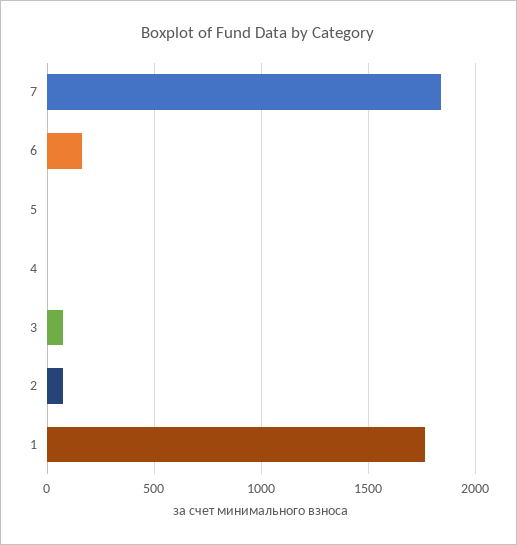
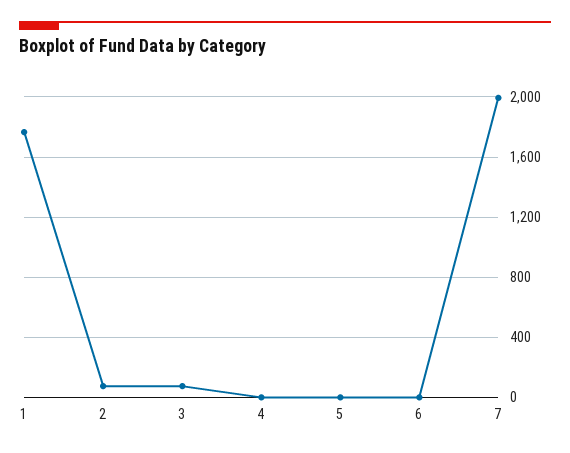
7: 1850 -> 2000
6: 150 -> 0

